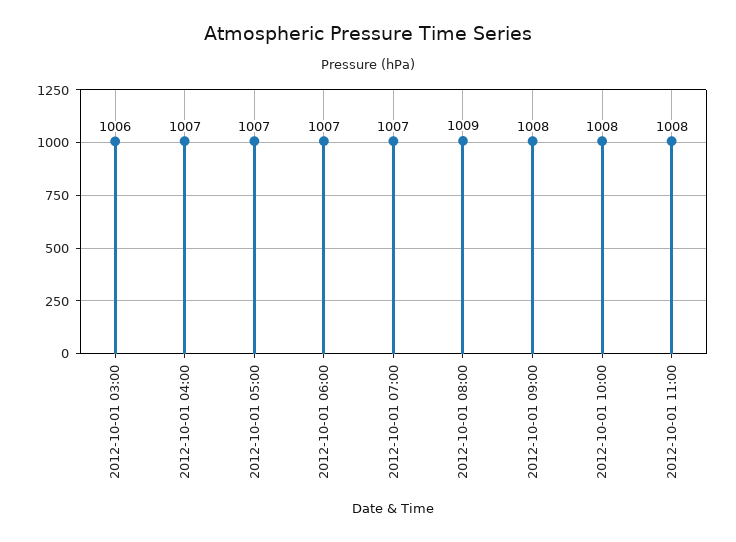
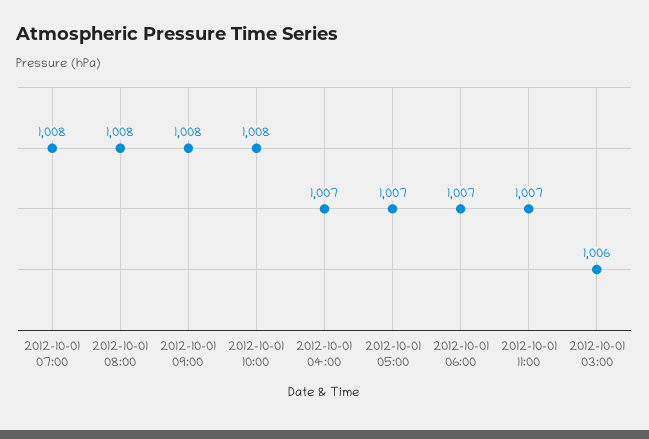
2012-10-01 07:00: 1007 -> 1008
2012-10-01 08:00: 1009 -> 1008
2012-10-01 11:00: 1008 -> 1007

